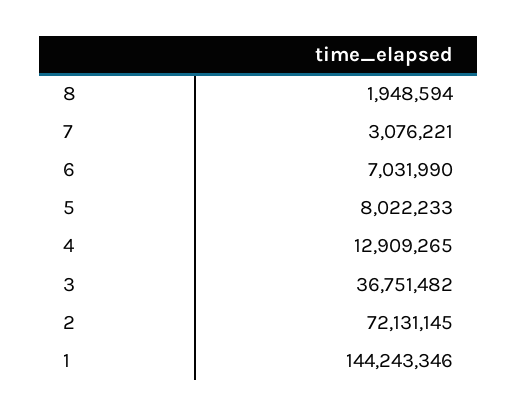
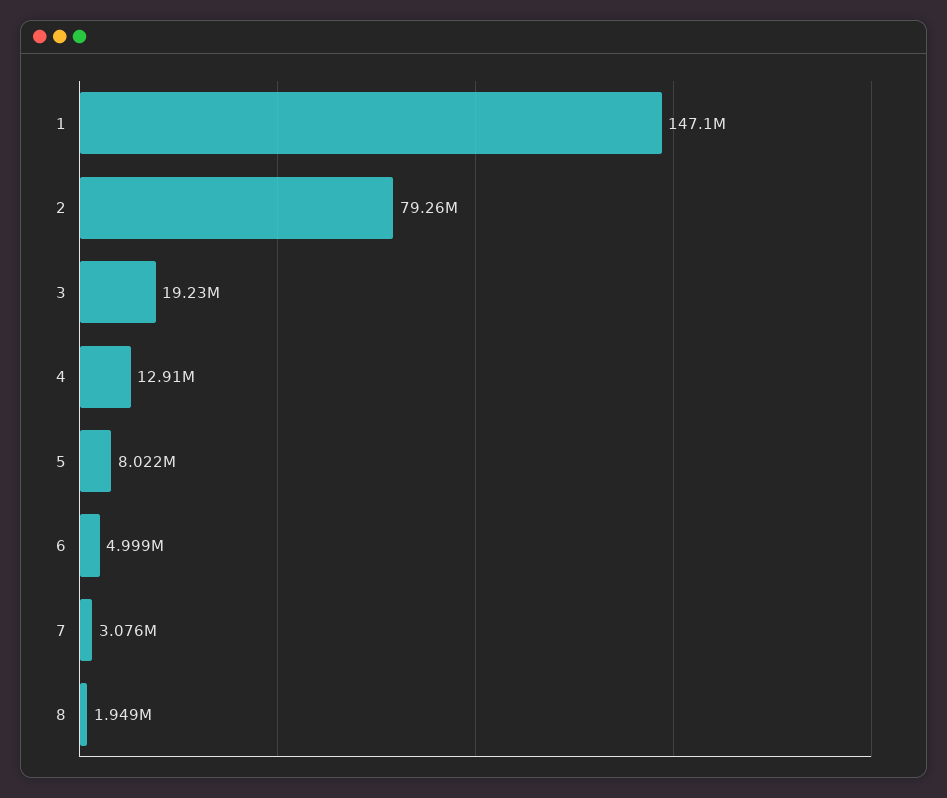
6: 7031990 -> 4999000
3: 36751482 -> 19230000
2: 72131145 -> 79260000
1: 144243346 -> 147100000

